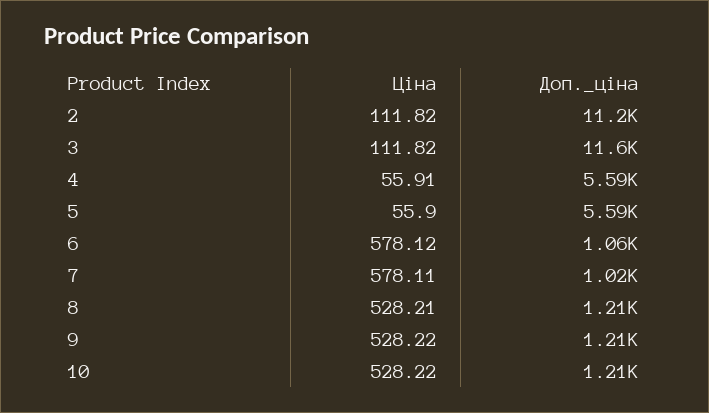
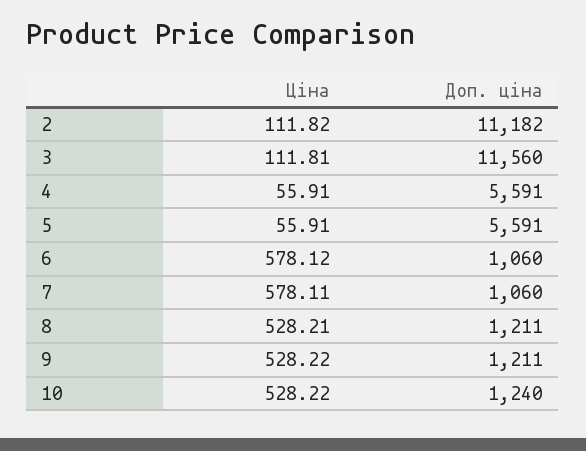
Ціна, 3: 111.82 -> 111.81
Ціна, 5: 55.9 -> 55.91
Доп._ціна, 7: 1020 -> 1060
Доп._ціна, 10: 1210 -> 1240

